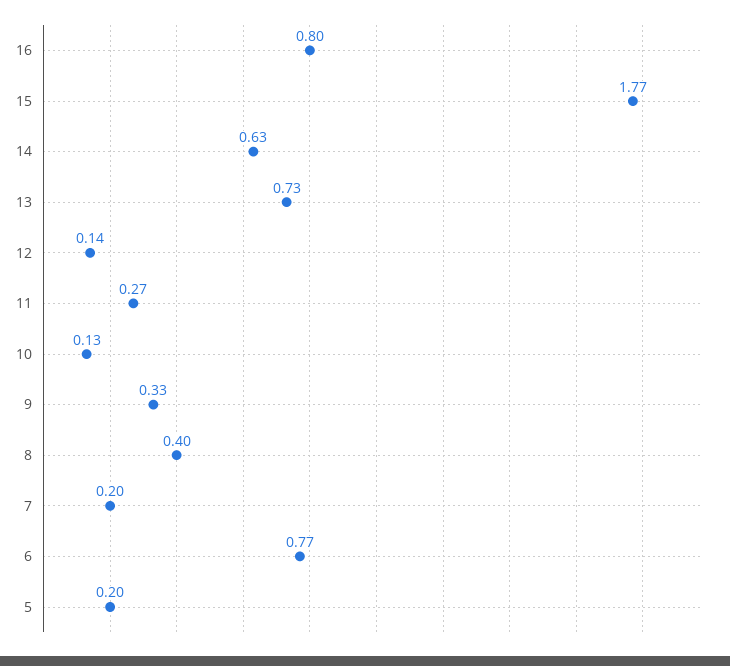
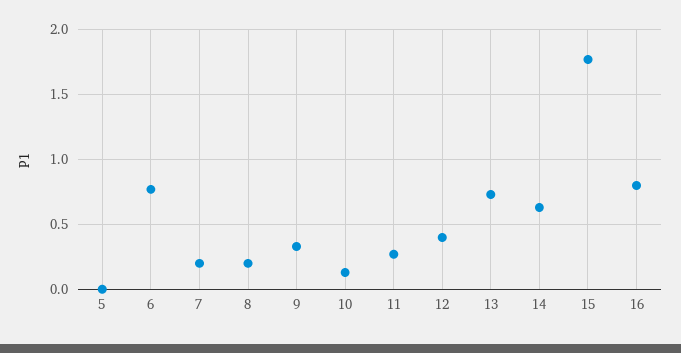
12: 0.14 -> 0.4
8: 0.4 -> 0.2
5: 0.2 -> 0

